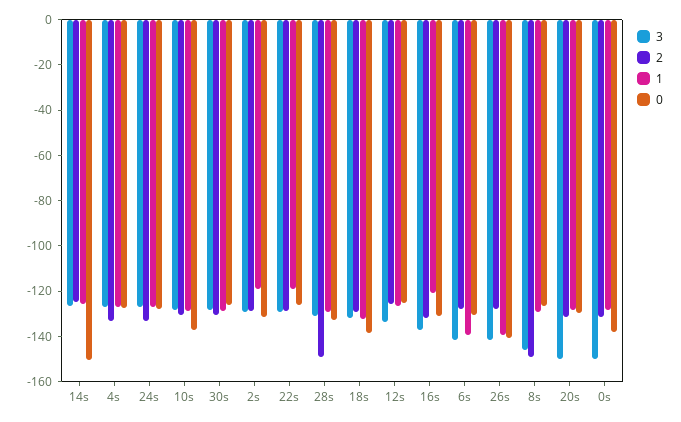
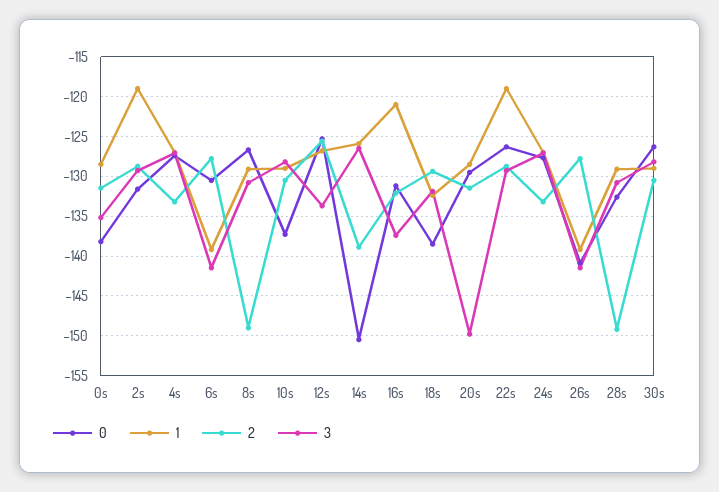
2, 14s: -125 -> -139
3, 8s: -145 -> -131
3, 0s: -150 -> -135

